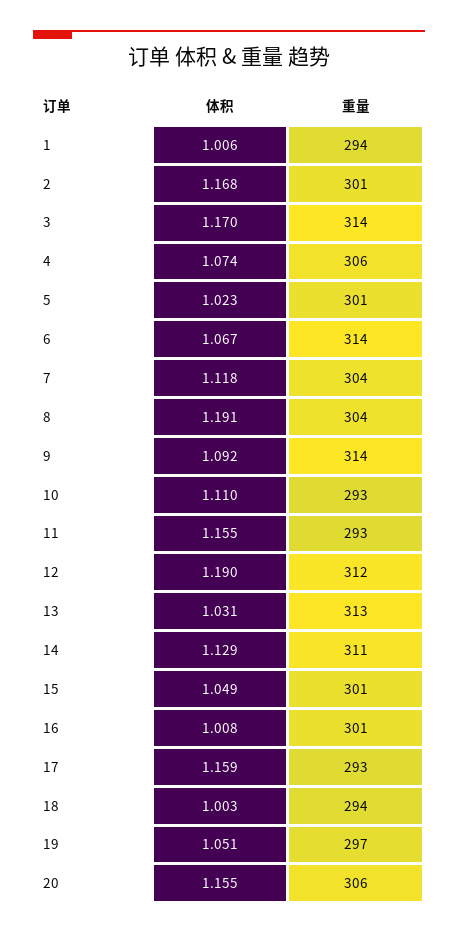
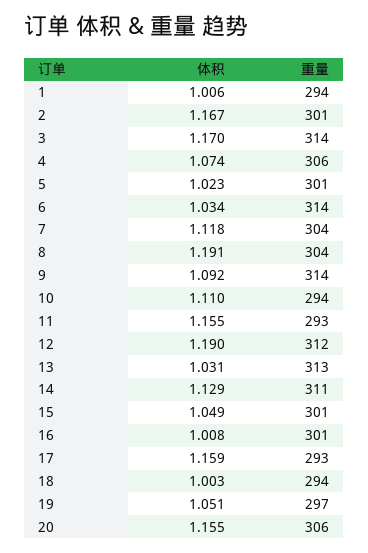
体积, 2: 1.168 -> 1.167
体积, 6: 1.067 -> 1.034
重量, 10: 293 -> 294

